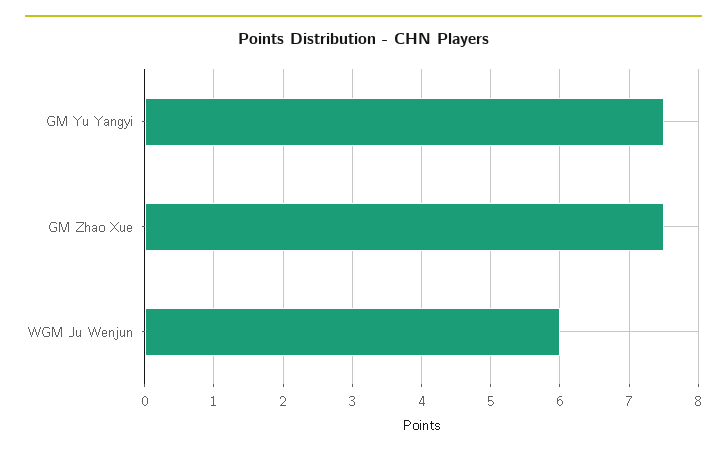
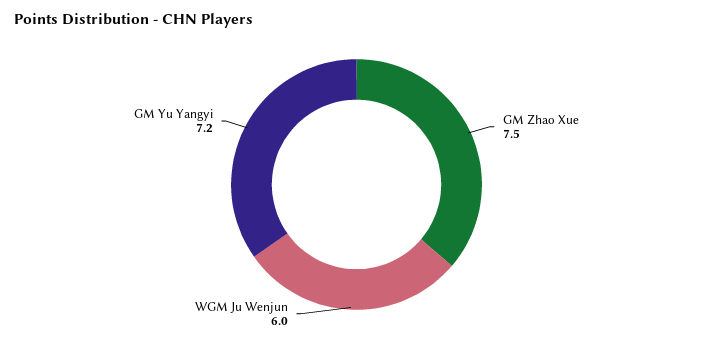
GM Yu Yangyi: 7.5 -> 7.2

